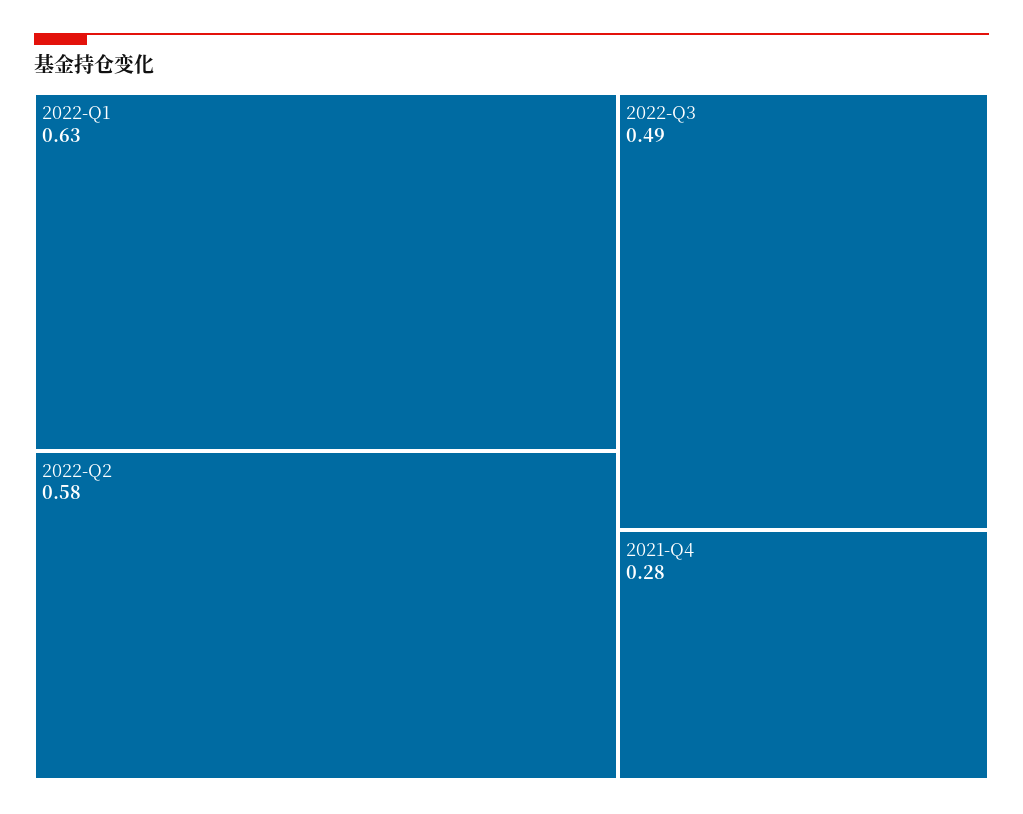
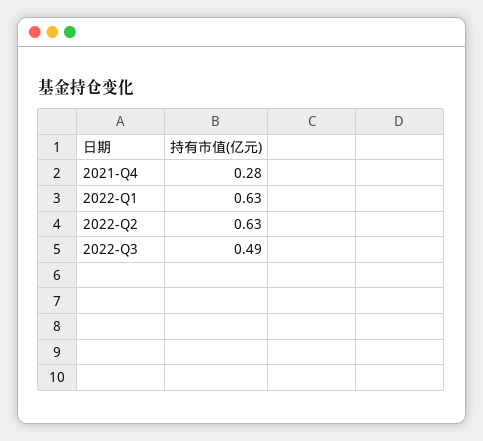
2022-Q2: 0.58 -> 0.63

